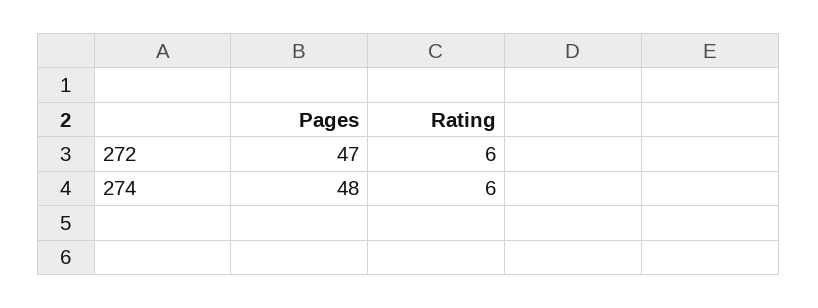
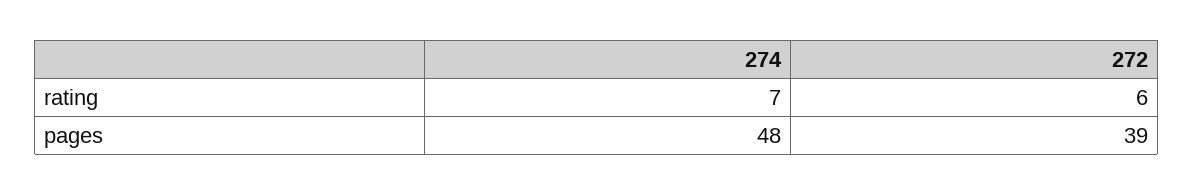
Pages, 272: 47 -> 39
Rating, 274: 6 -> 7

